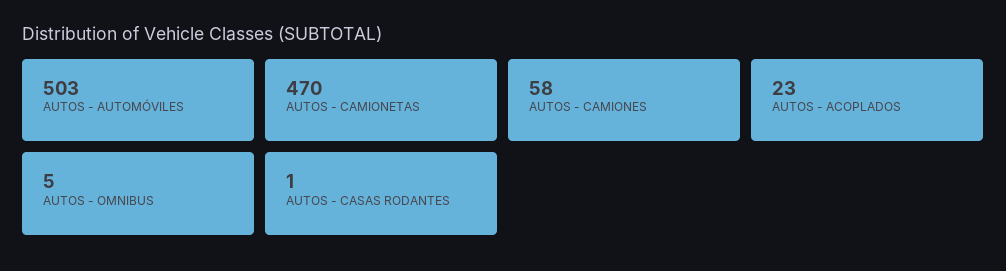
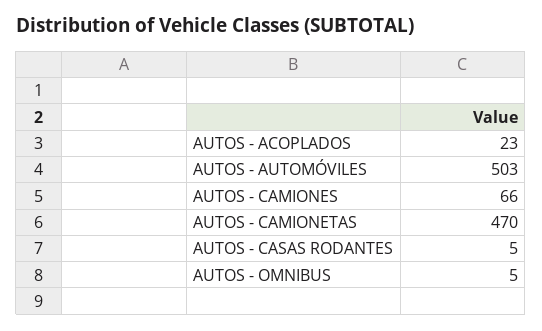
AUTOS - CAMIONES: 58 -> 66
AUTOS - CASAS RODANTES: 1 -> 5

